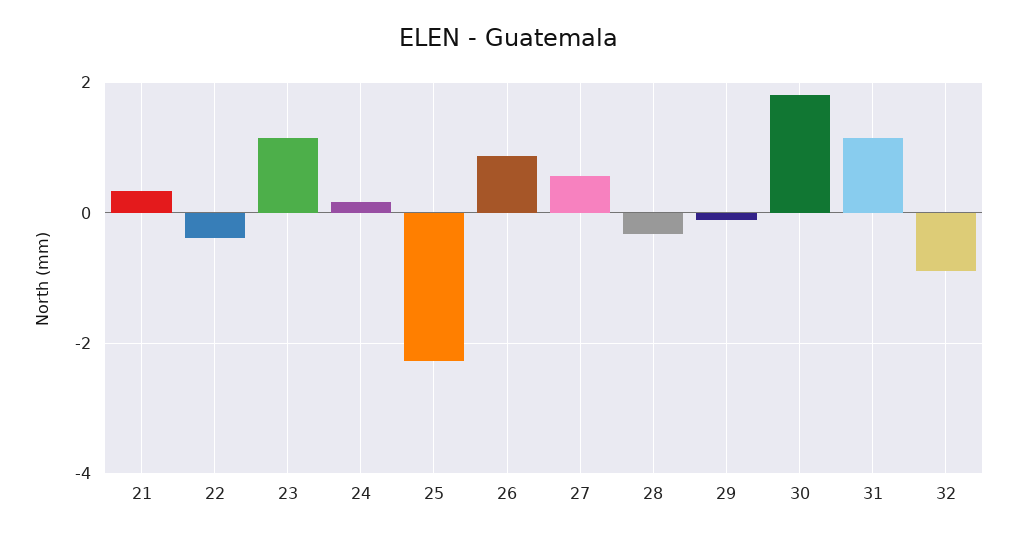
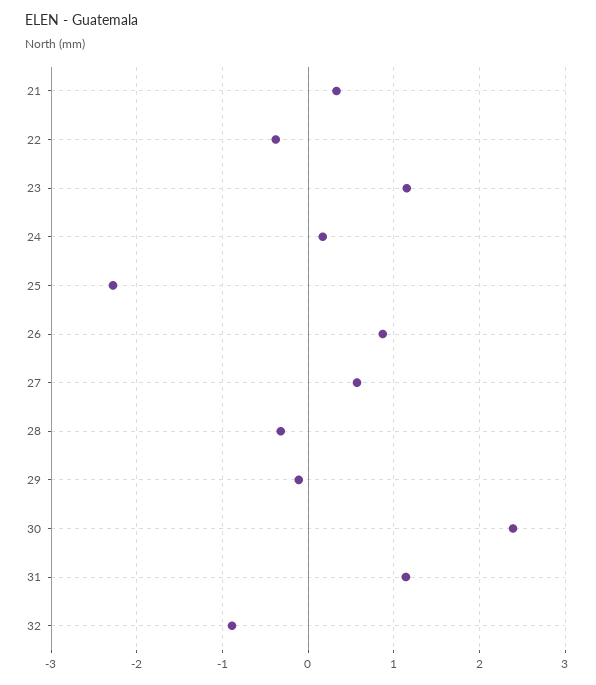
30: 1.8 -> 2.4

